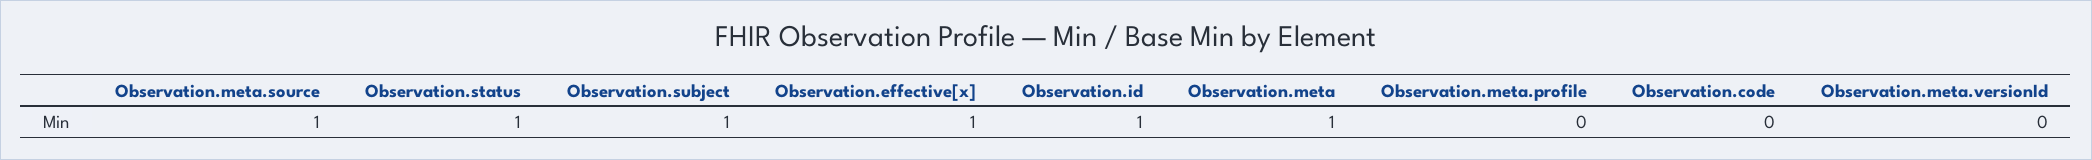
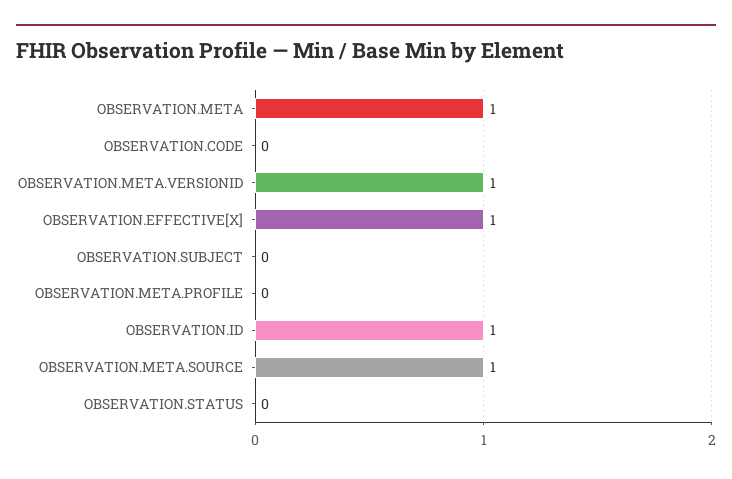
Observation.status: 1 -> 0
Observation.subject: 1 -> 0
Observation.meta.versionId: 0 -> 1

